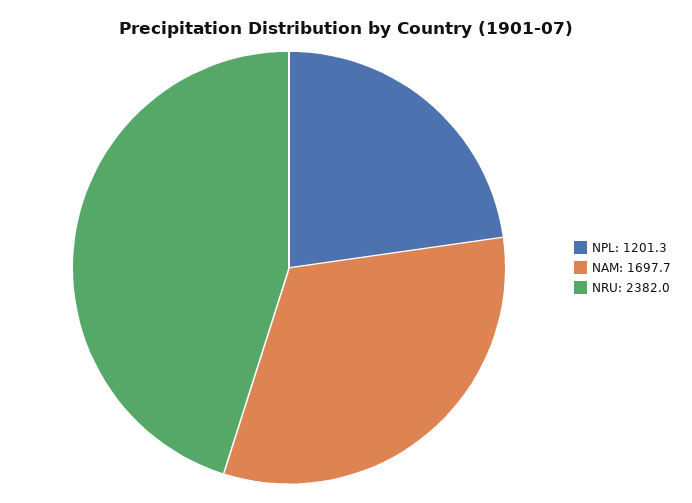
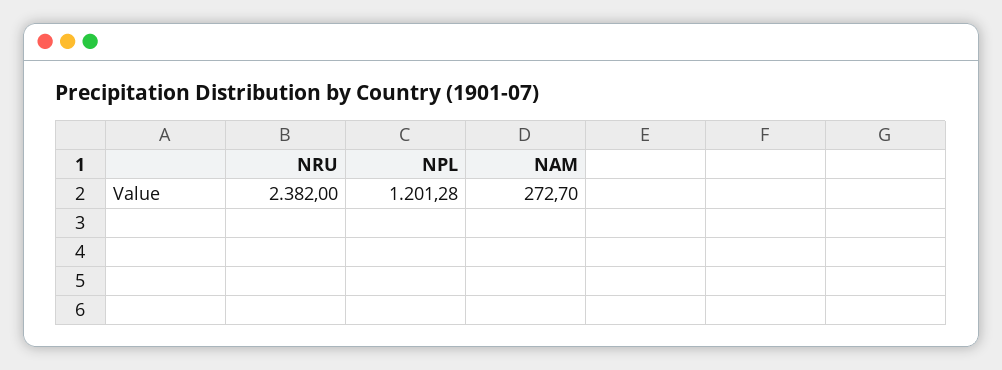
NAM: 1697.7 -> 272.7

